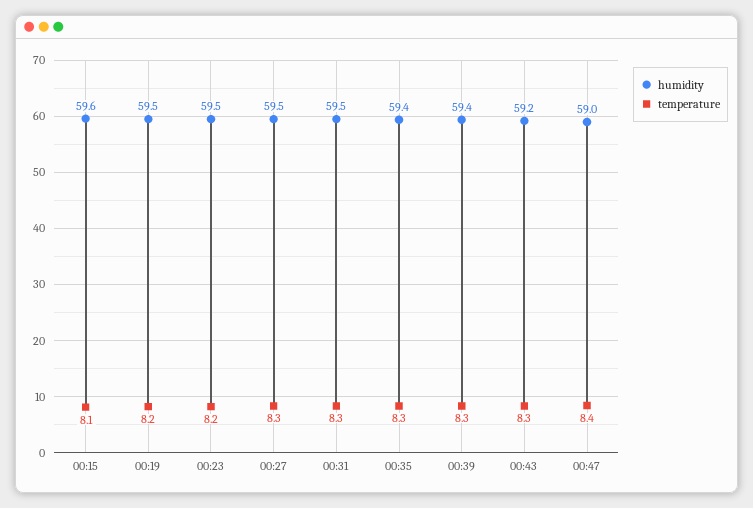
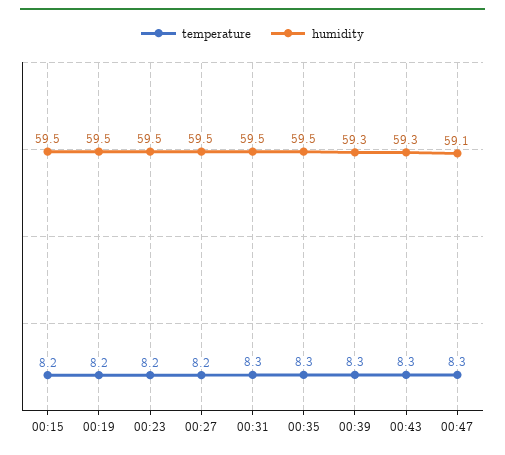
humidity, 00:15: 59.6 -> 59.5
temperature, 00:15: 8.1 -> 8.2
temperature, 00:27: 8.3 -> 8.2
humidity, 00:35: 59.4 -> 59.5
humidity, 00:39: 59.4 -> 59.3
humidity, 00:43: 59.2 -> 59.3
humidity, 00:47: 59 -> 59.1
temperature, 00:47: 8.4 -> 8.3

